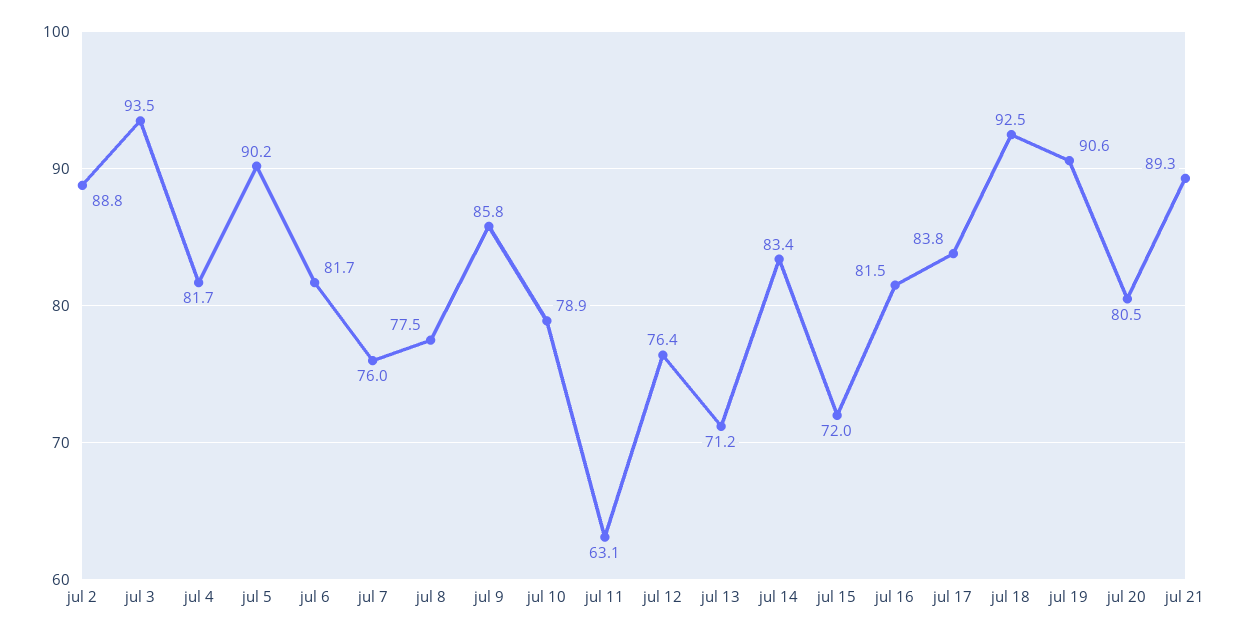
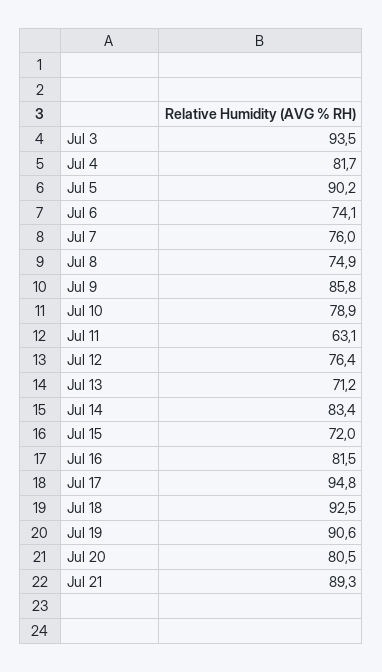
jul 2: 88.8 -> none
jul 6: 81.7 -> 74.1
jul 8: 77.5 -> 74.9
jul 17: 83.8 -> 94.8

